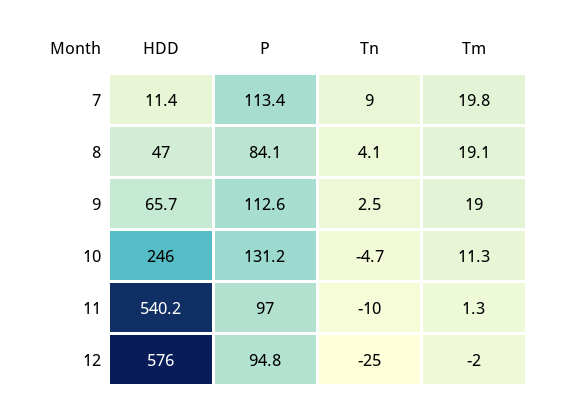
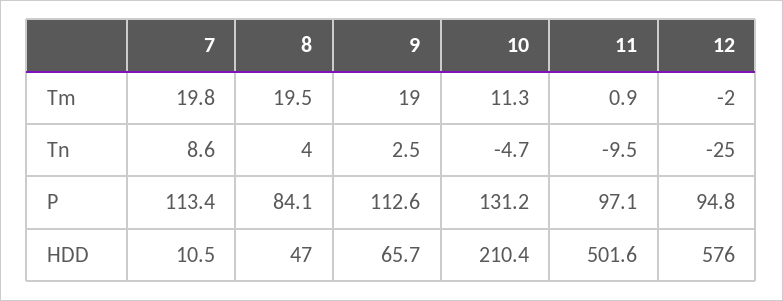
HDD, 7: 11.4 -> 10.5
Tn, 7: 9 -> 8.6
Tn, 8: 4.1 -> 4
Tm, 8: 19.1 -> 19.5
HDD, 10: 246 -> 210.4
HDD, 11: 540.2 -> 501.6
P, 11: 97 -> 97.1
Tn, 11: -10 -> -9.5
Tm, 11: 1.3 -> 0.9

